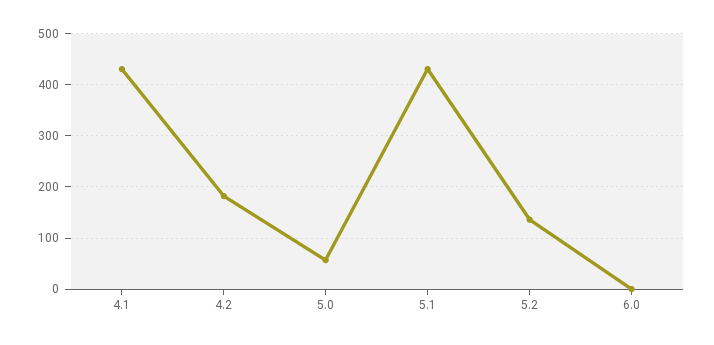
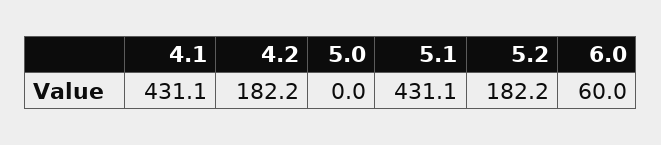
5.0: 60 -> 0
5.2: 140 -> 182.2
6.0: 0 -> 60

